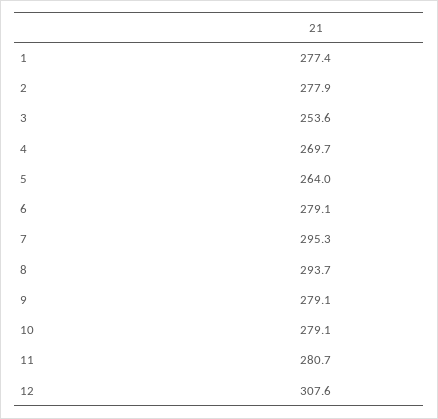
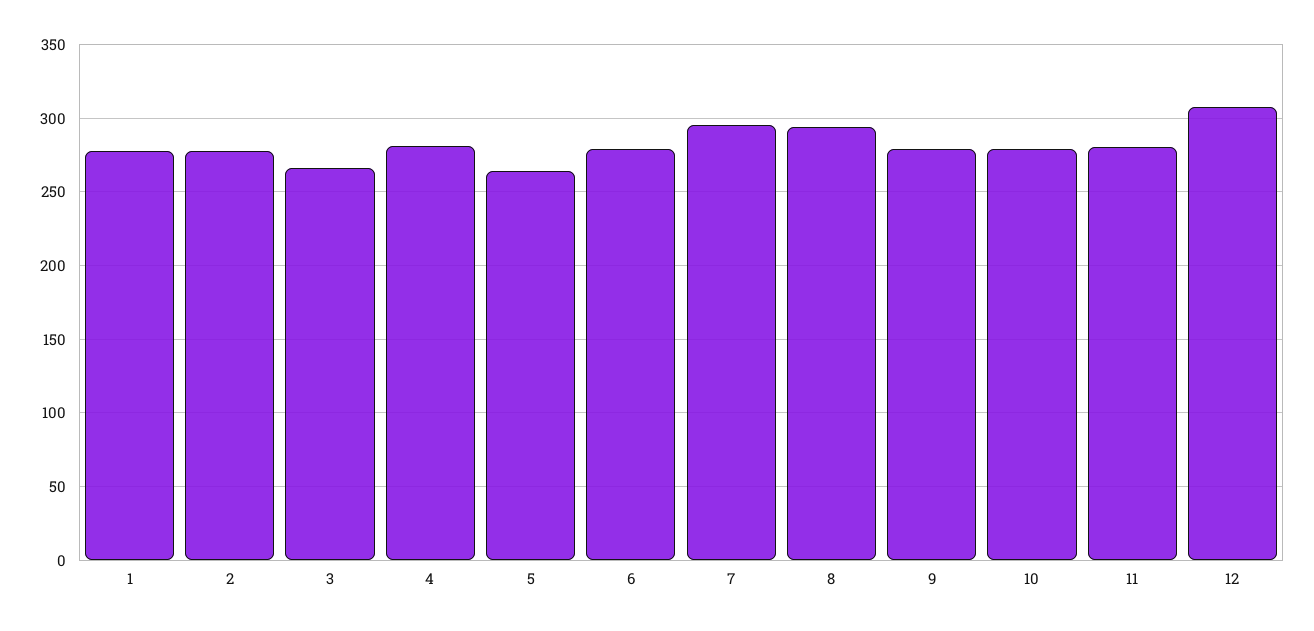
3: 253.6 -> 265
4: 269.7 -> 280

